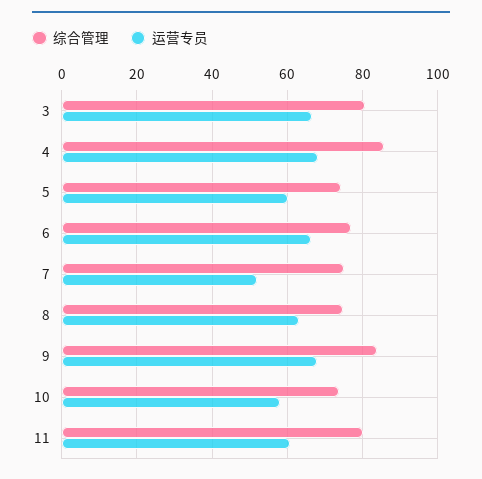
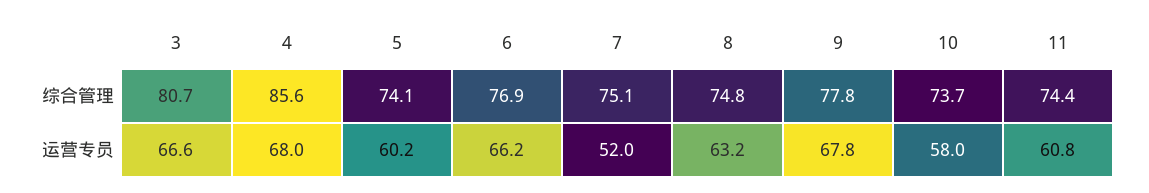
综合管理, 9: 84 -> 77.8
综合管理, 11: 80 -> 74.4

